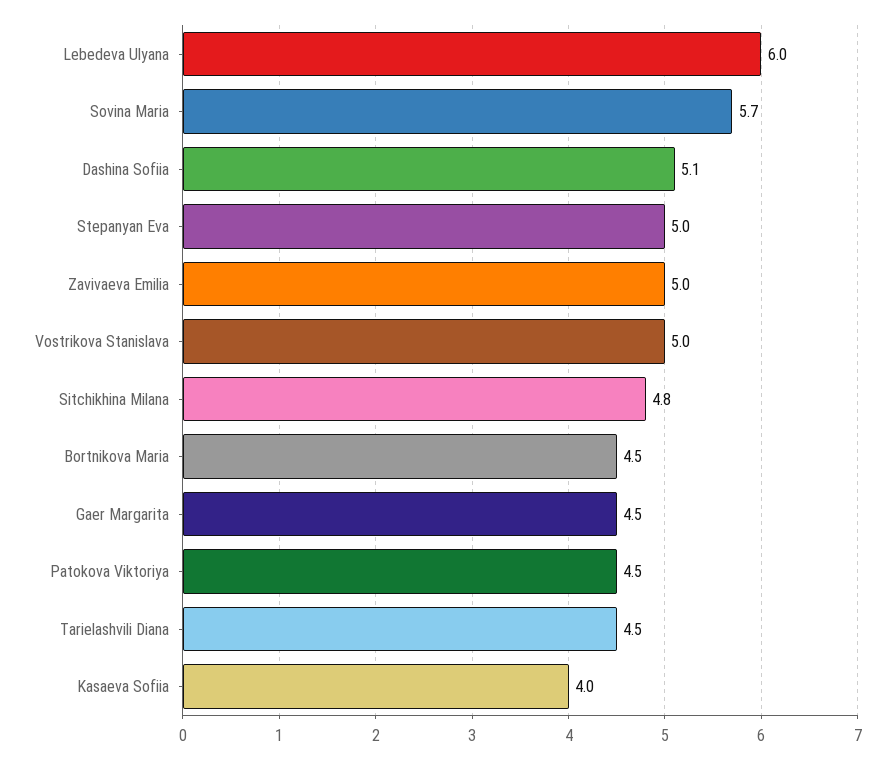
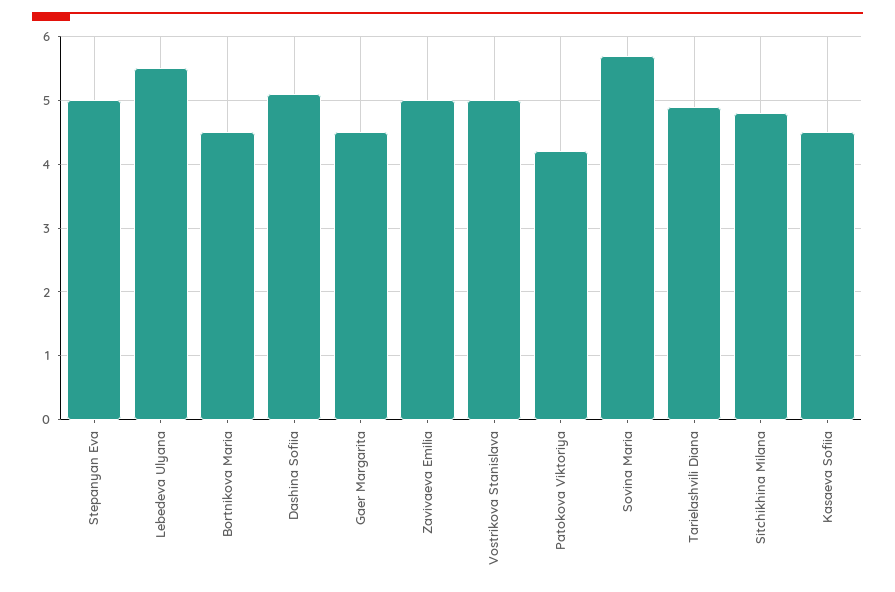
Lebedeva Ulyana: 6 -> 5.5
Patokova Viktoriya: 4.5 -> 4.2
Tarielashvili Diana: 4.5 -> 4.9
Kasaeva Sofiia: 4 -> 4.5

